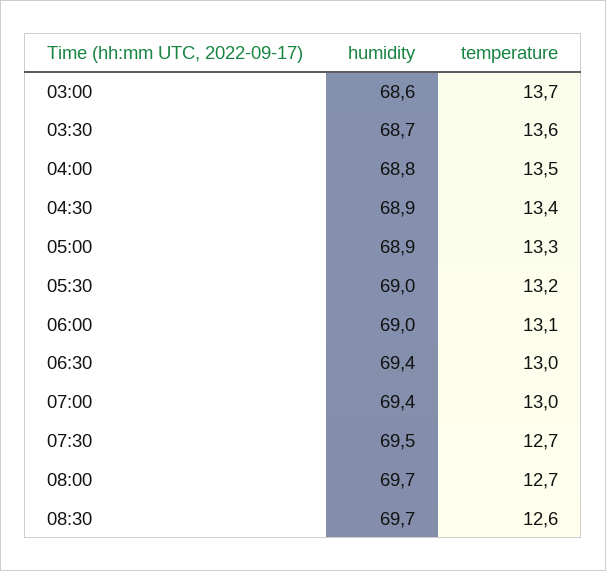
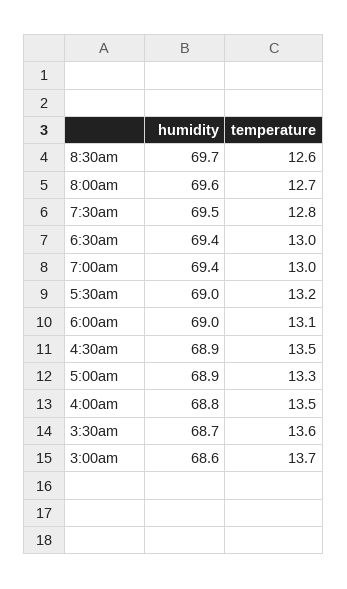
temperature, 04:30: 13.4 -> 13.5
temperature, 07:30: 12.7 -> 12.8
humidity, 08:00: 69.7 -> 69.6

